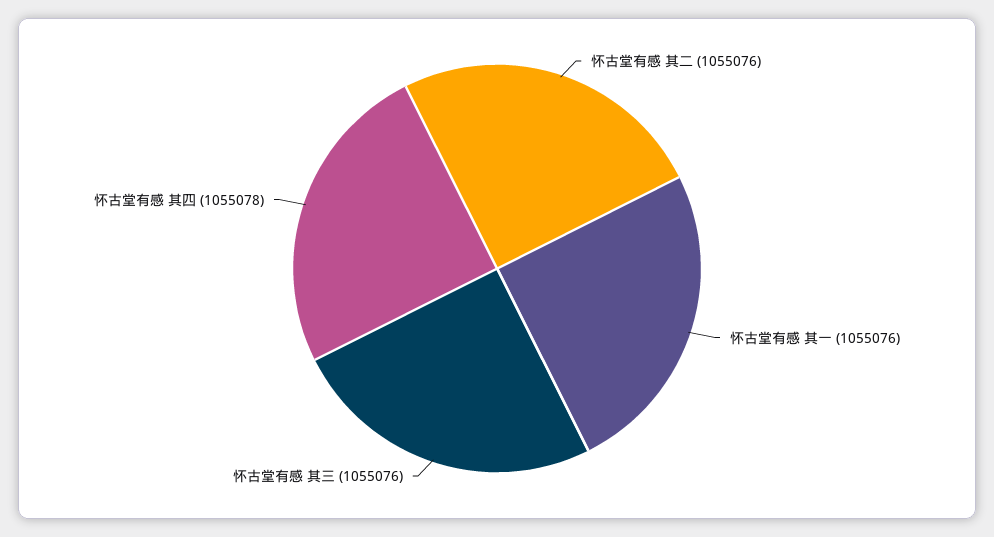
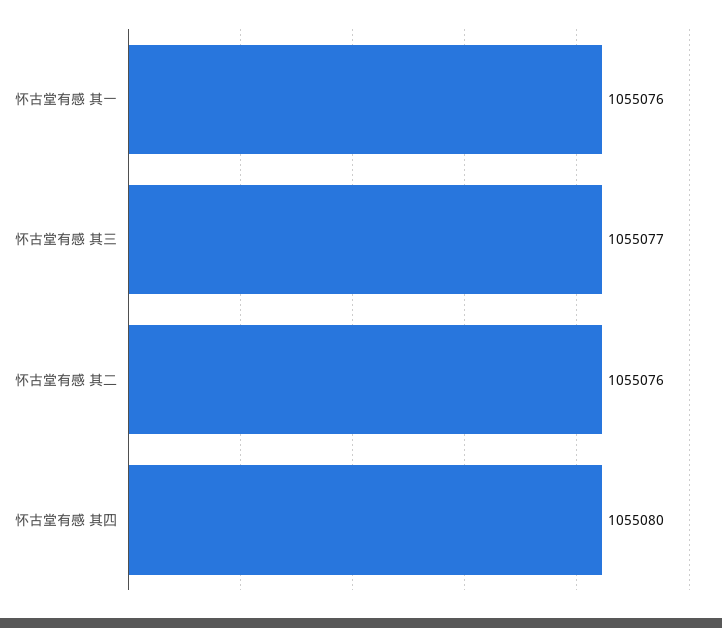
怀古堂有感 其三: 1055076 -> 1055077
怀古堂有感 其四: 1055078 -> 1055080

